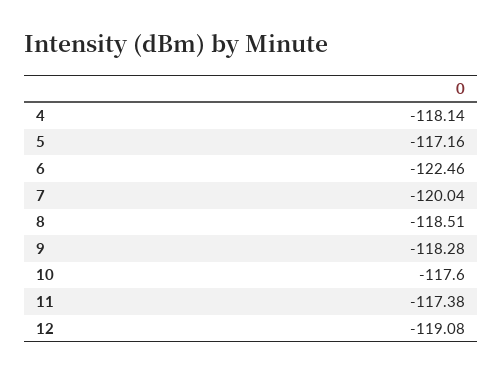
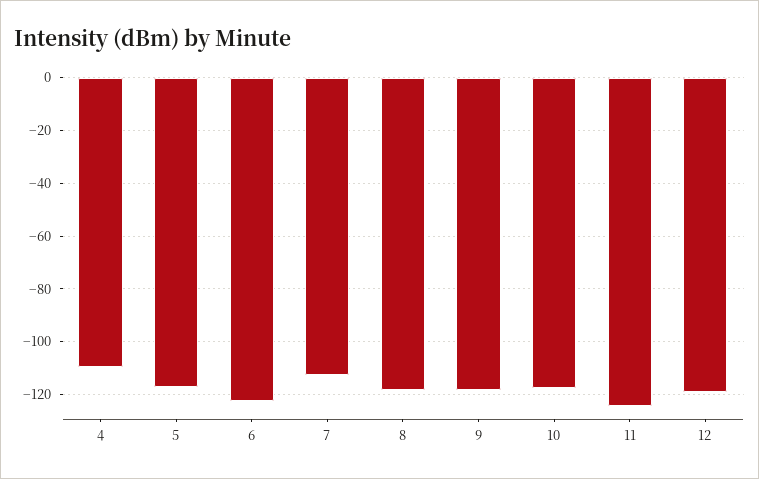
4: -118.14 -> -110
7: -120.04 -> -112.5
11: -117.38 -> -125

